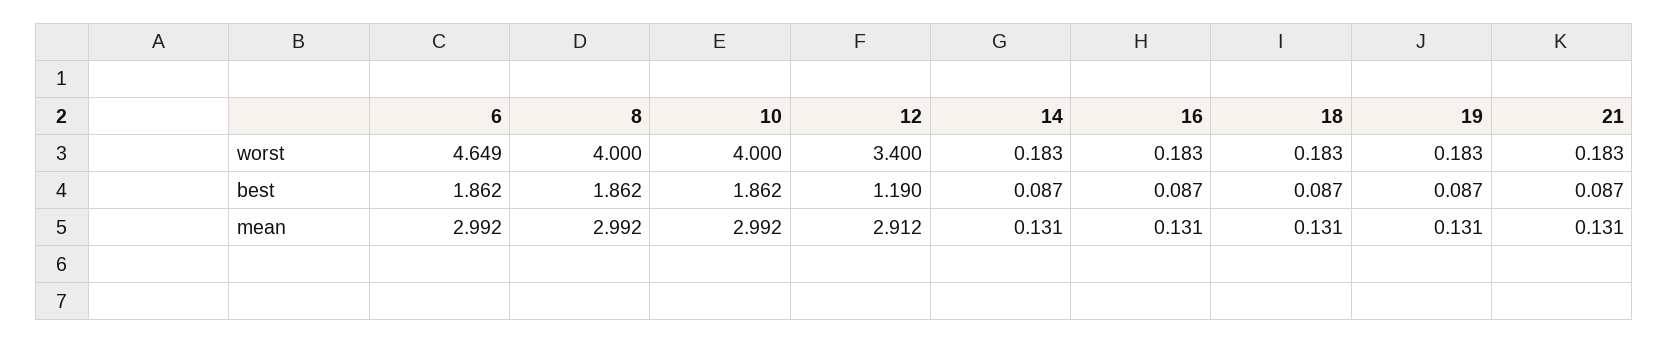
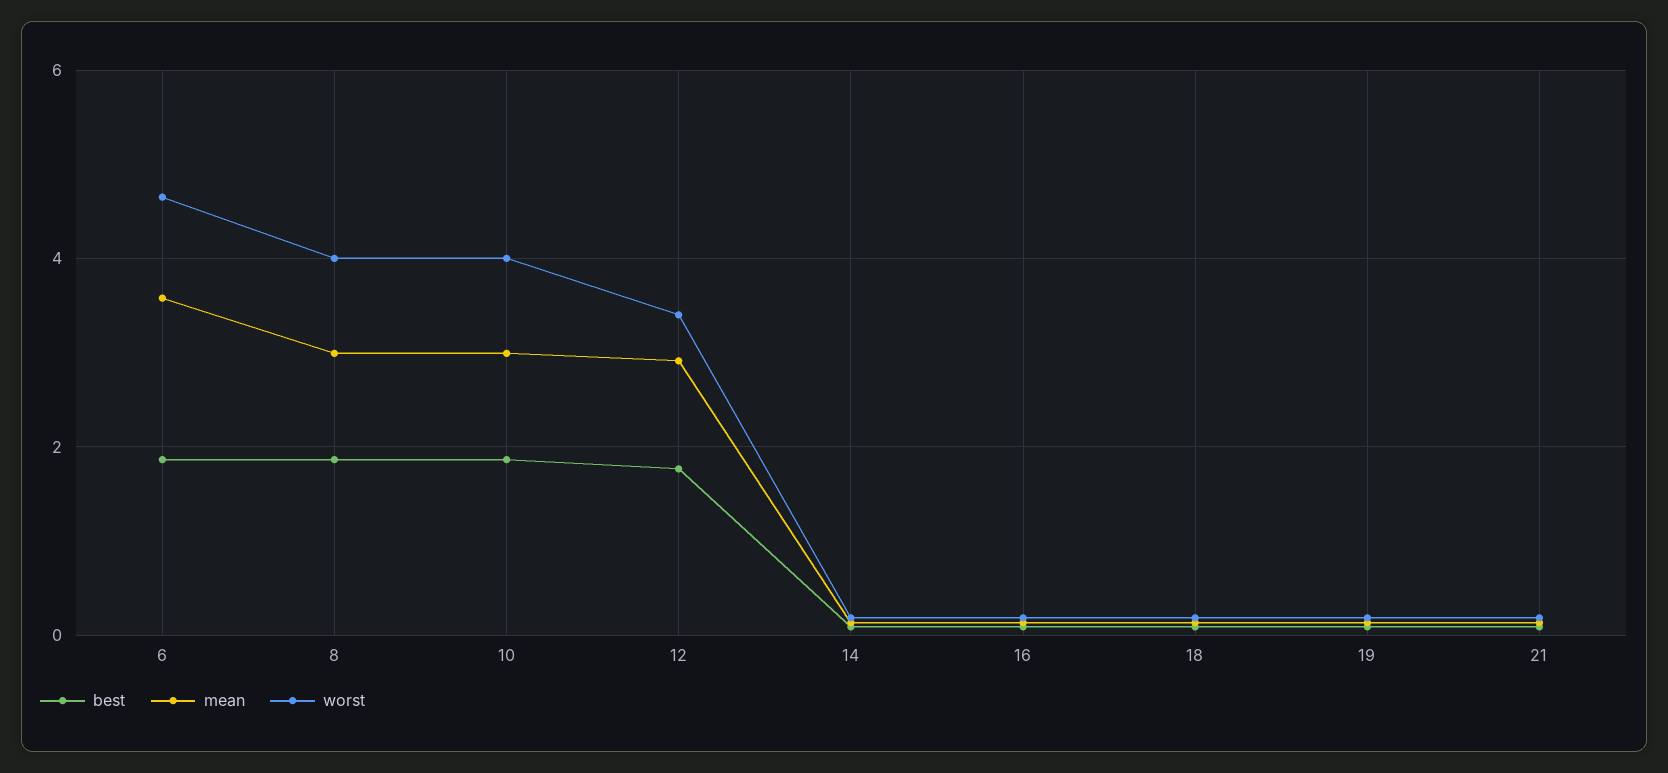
best, 12: 1.19 -> 1.8
mean, 6: 2.992 -> 3.6

